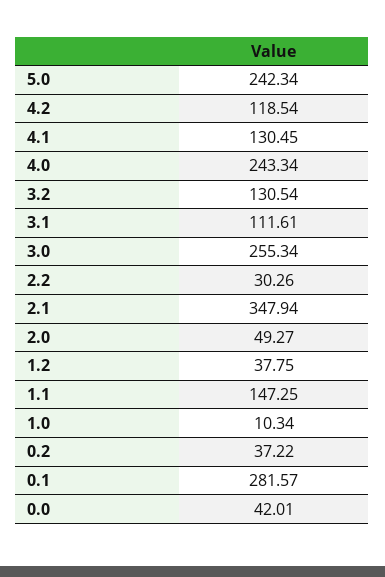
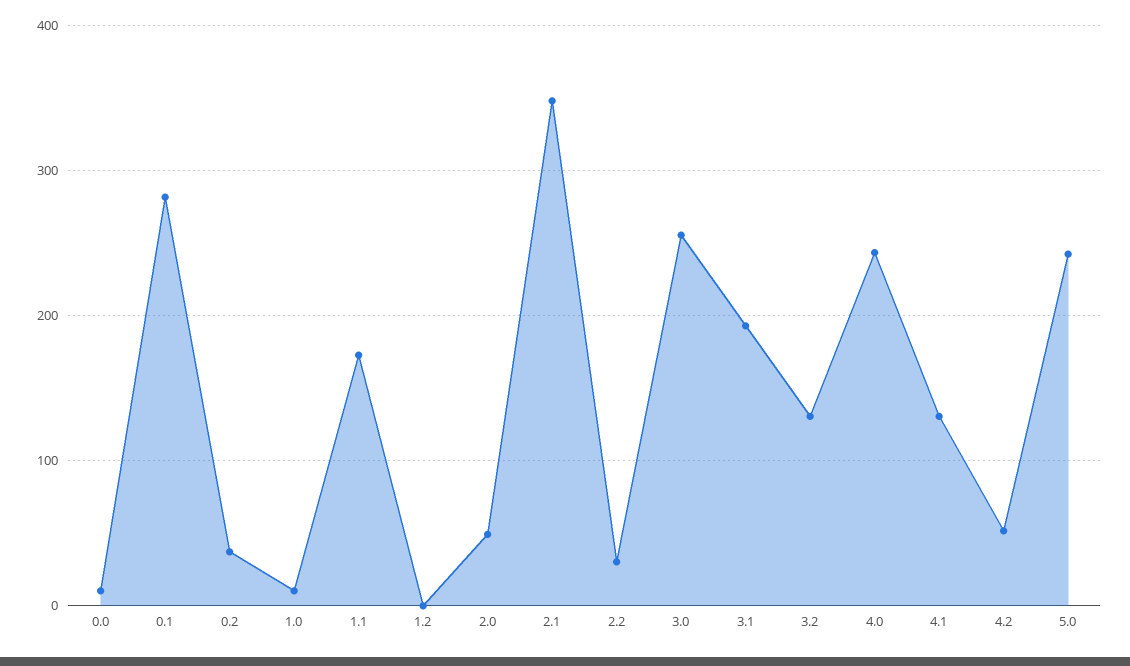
4.2: 118.54 -> 50
3.1: 111.61 -> 190
1.2: 37.75 -> 0
1.1: 147.25 -> 170
0.0: 42.01 -> 10

